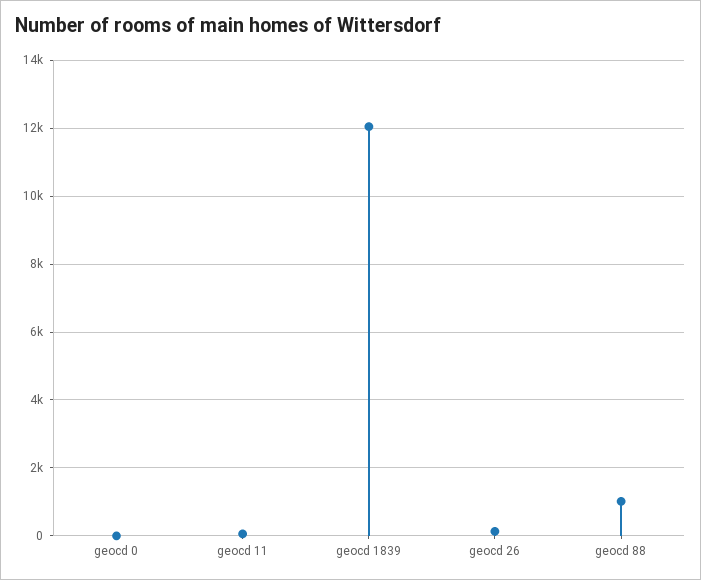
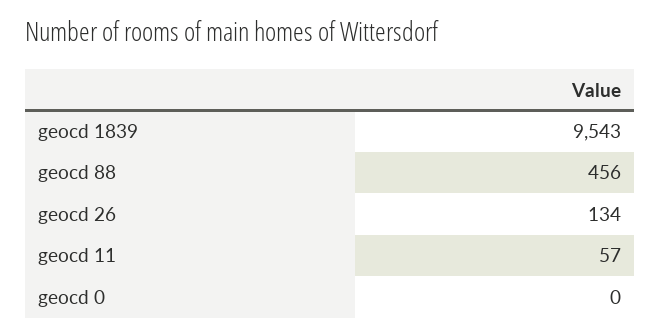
geocd 1839: 12000 -> 9543
geocd 88: 1000 -> 456

